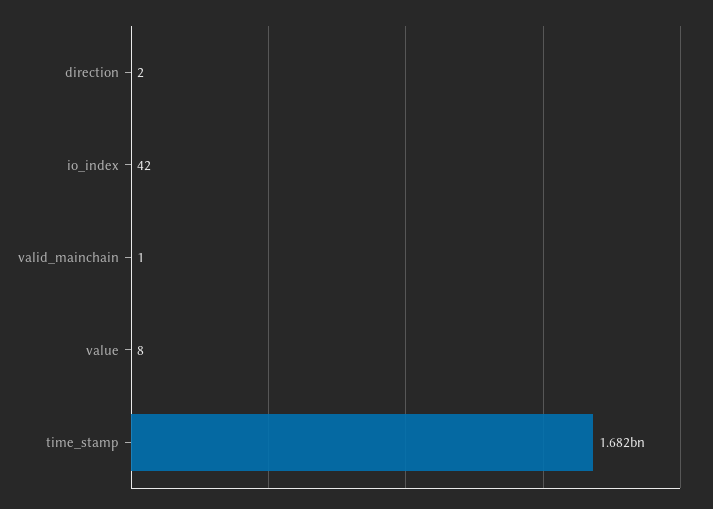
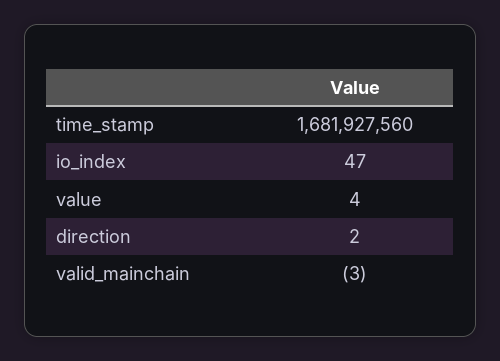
io_index: 42 -> 47
valid_mainchain: 1 -> -3
value: 8 -> 4

